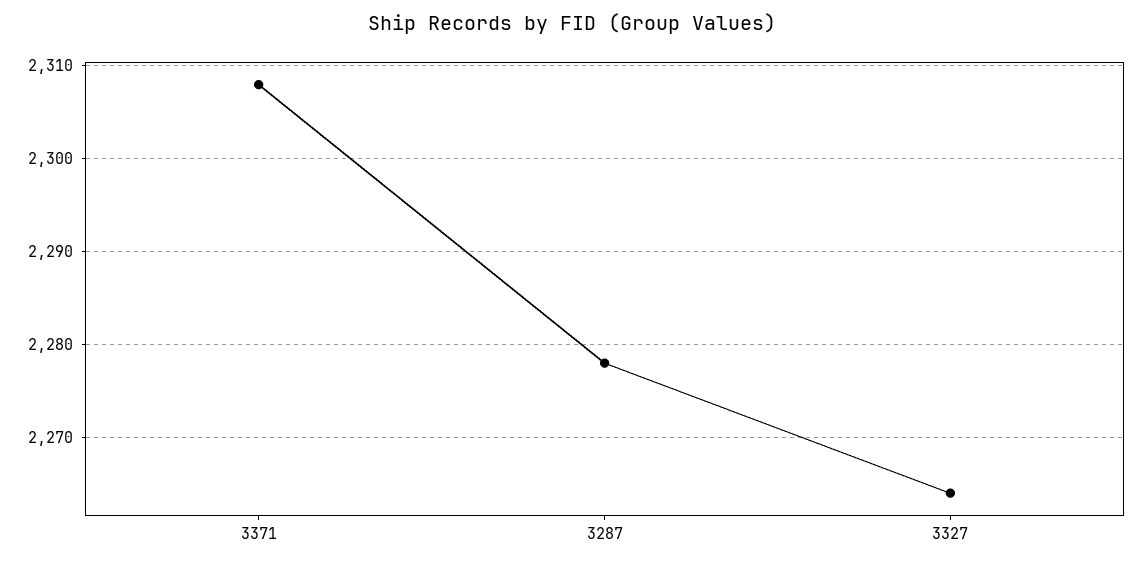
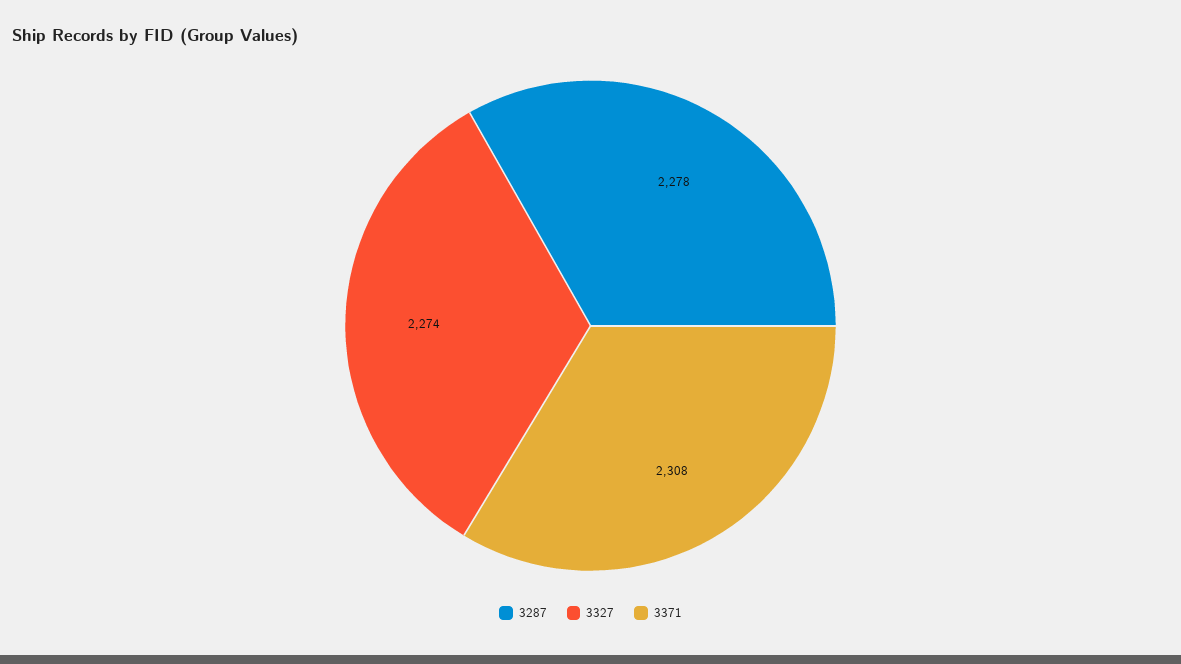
3327: 2264 -> 2274

